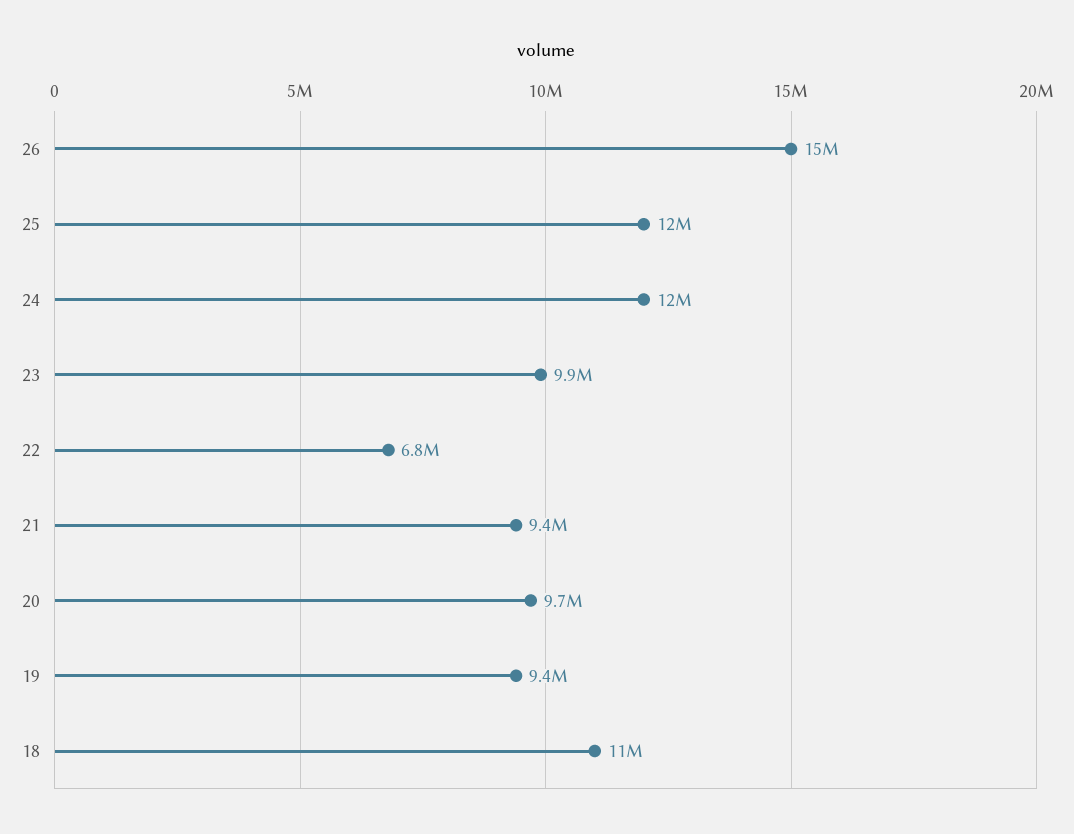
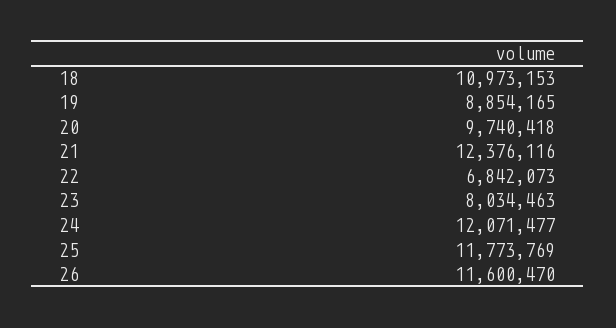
26: 15000000 -> 11600470
23: 9900000 -> 8034463
21: 9400000 -> 12376116
19: 9400000 -> 8854165

